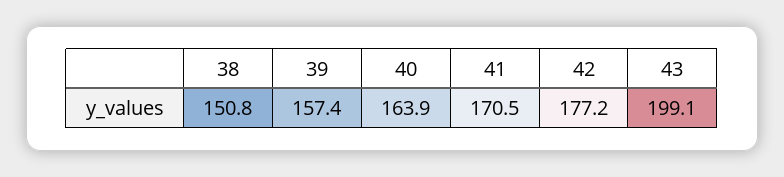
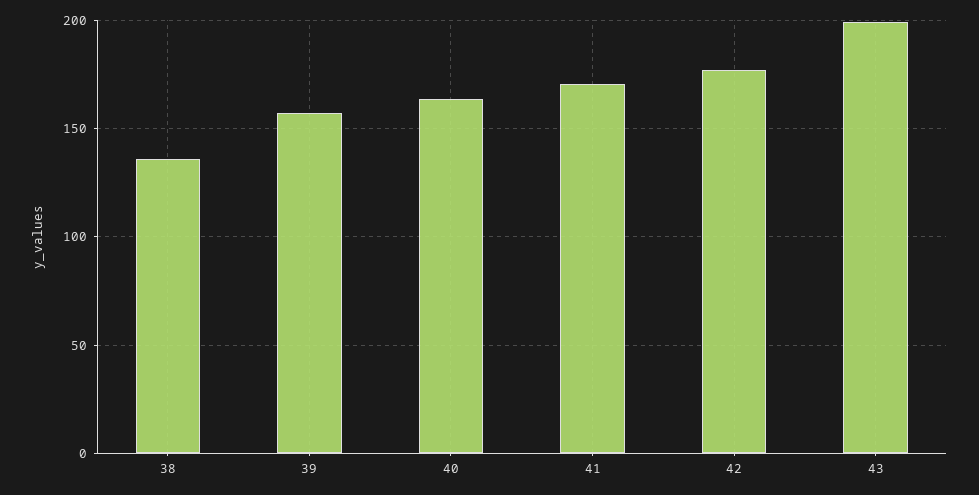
38: 150.8 -> 135

